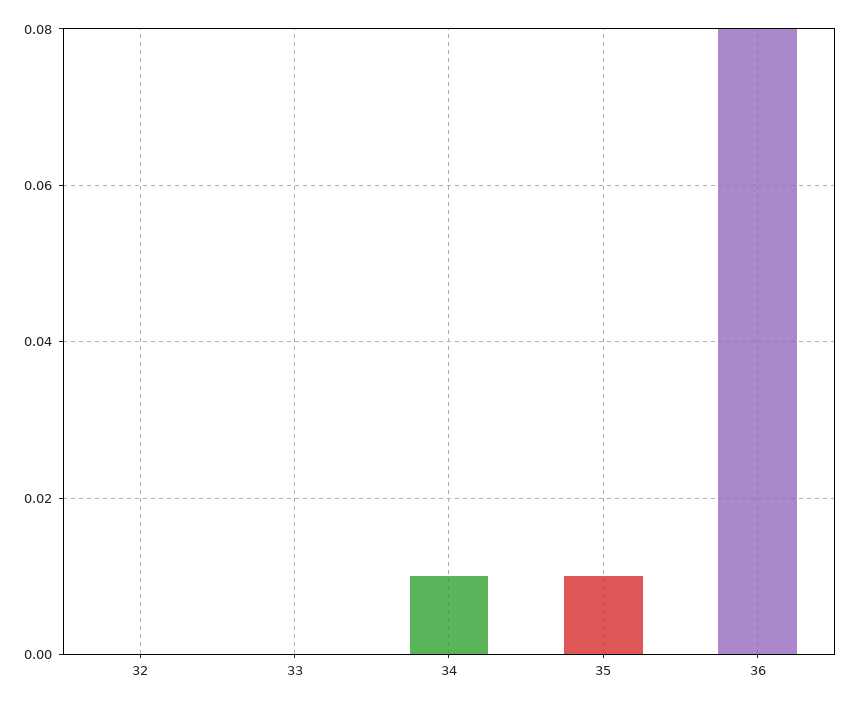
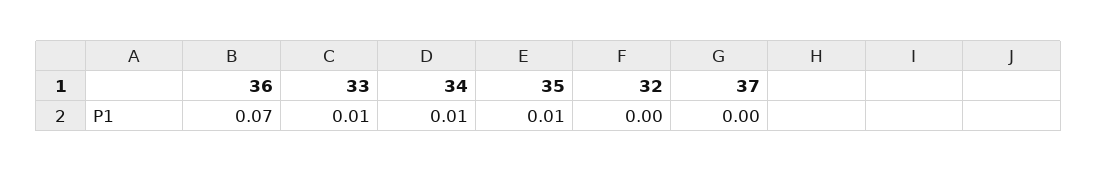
33: 0 -> 0.01
36: 0.08 -> 0.07
37: none -> 0

